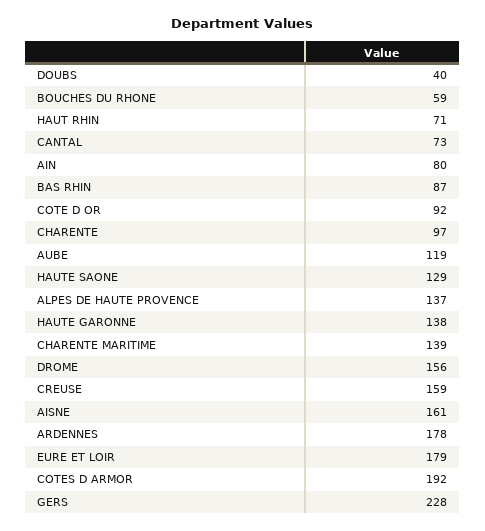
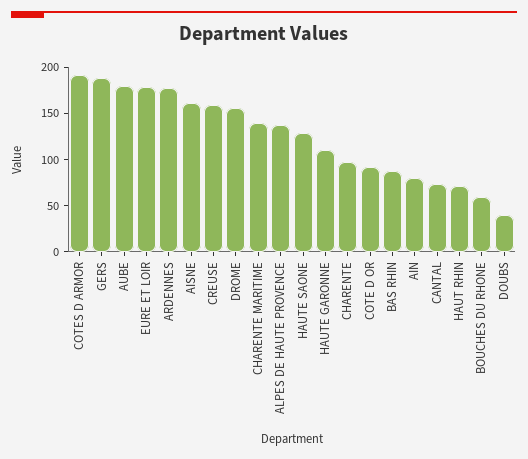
AUBE: 119 -> 180
HAUTE GARONNE: 138 -> 110
GERS: 228 -> 190

